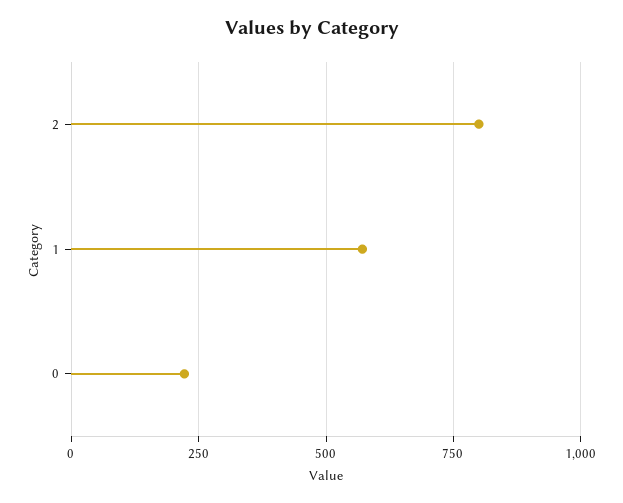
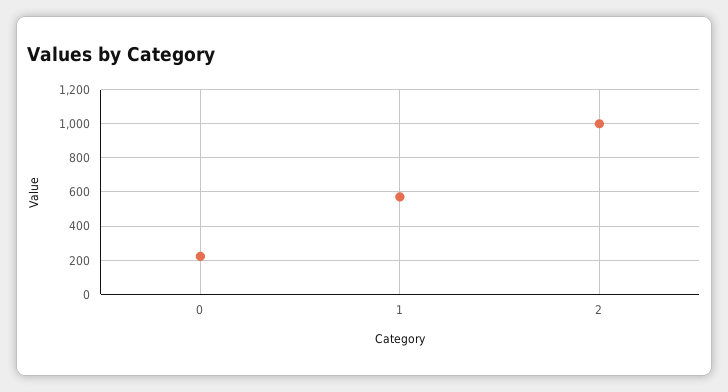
2: 800 -> 1000

